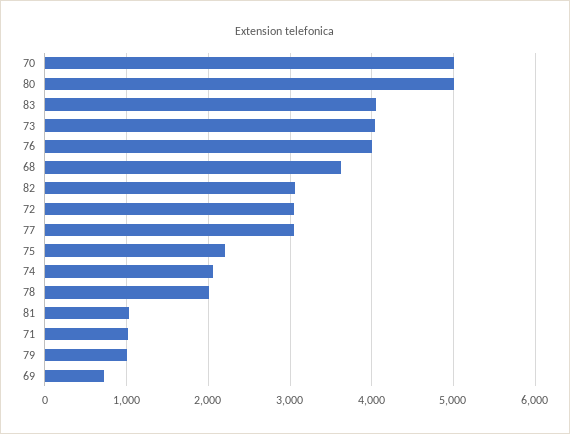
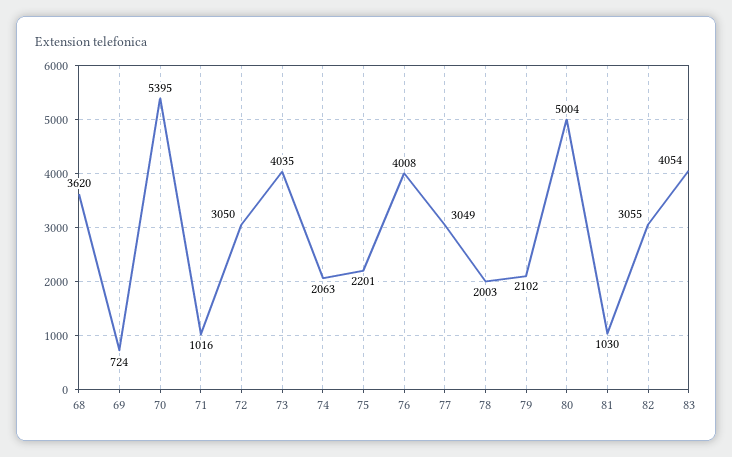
70: 5000 -> 5395
79: 1000 -> 2102

